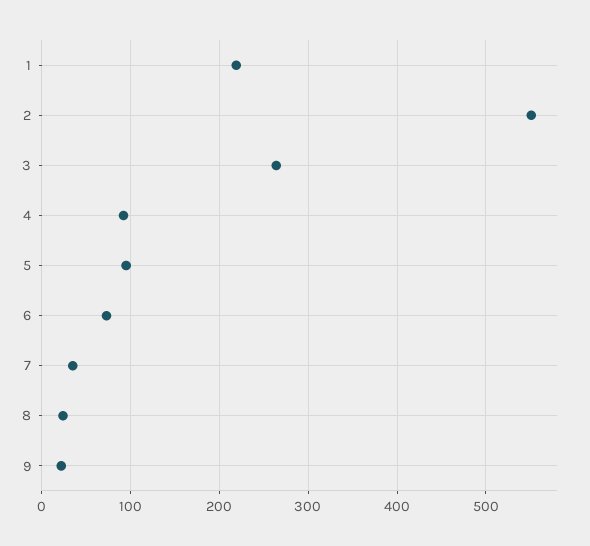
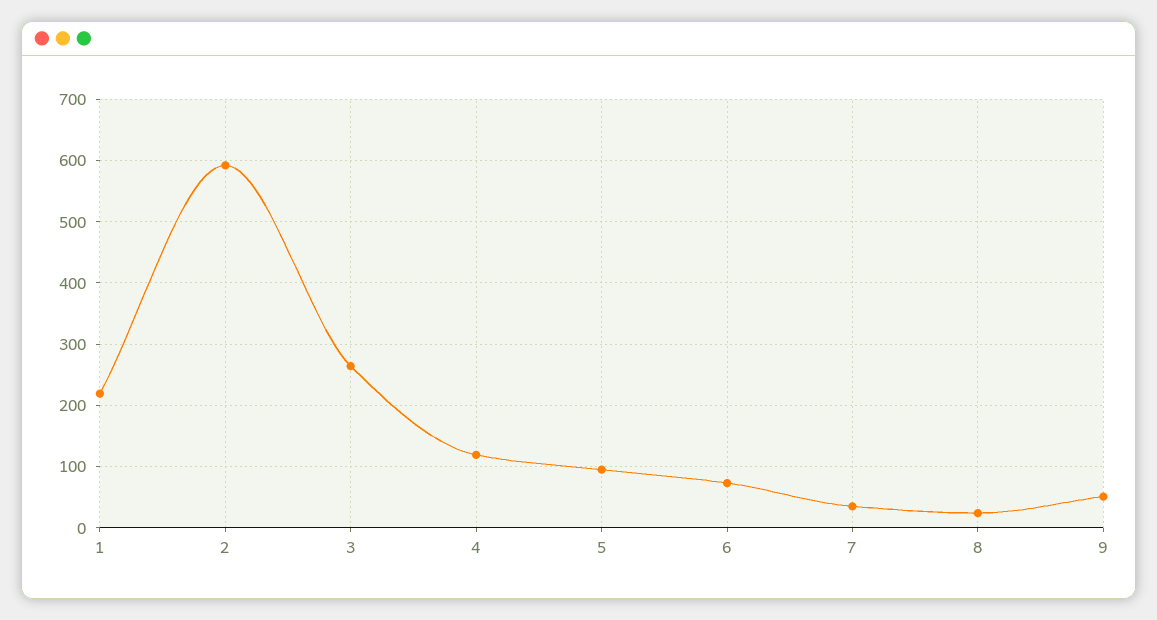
2: 550 -> 590
4: 90 -> 120
9: 20 -> 50

